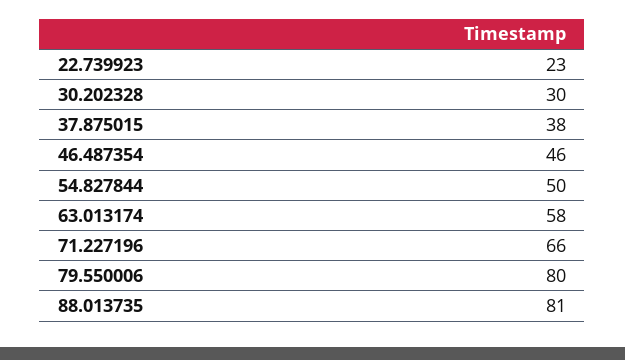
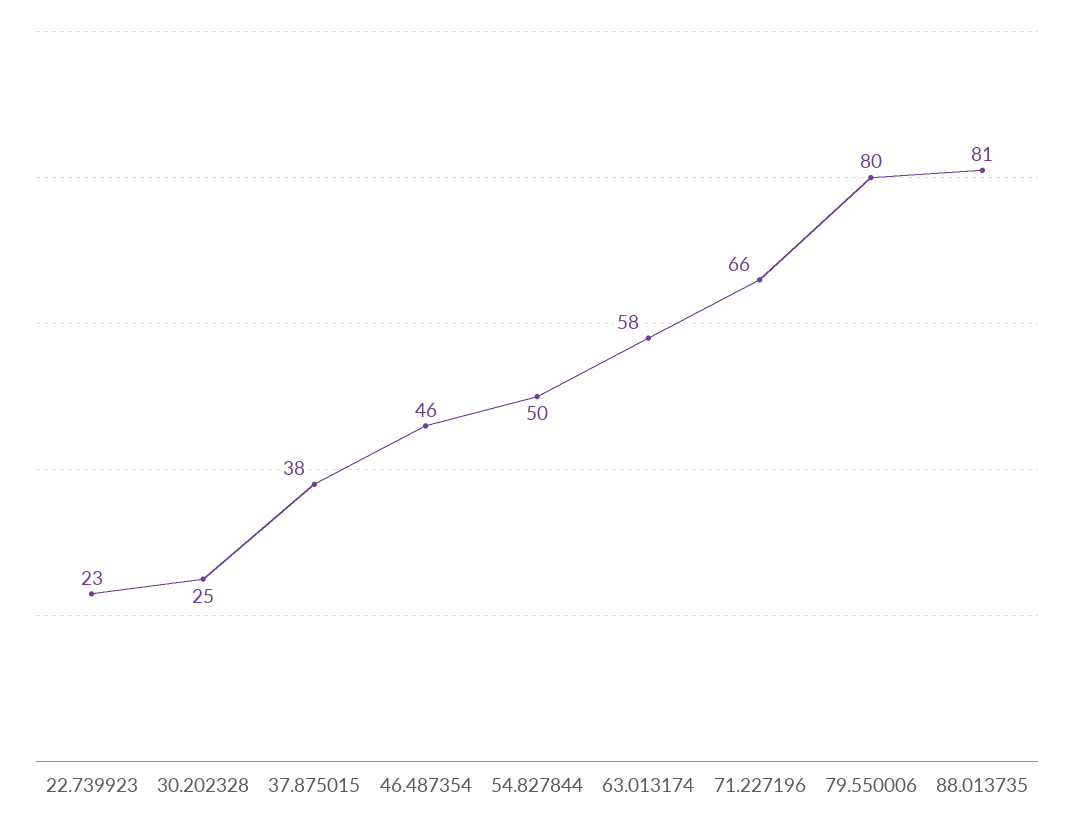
30.202328: 30 -> 25

